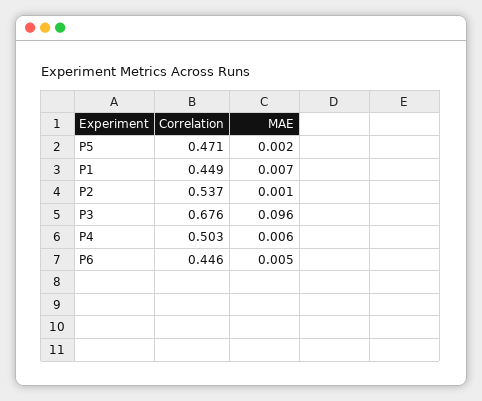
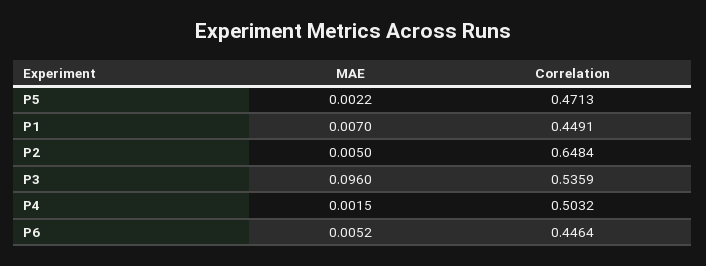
Correlation, P2: 0.537 -> 0.6484
MAE, P2: 0.001 -> 0.005
Correlation, P3: 0.676 -> 0.5359
MAE, P4: 0.006 -> 0.0015

